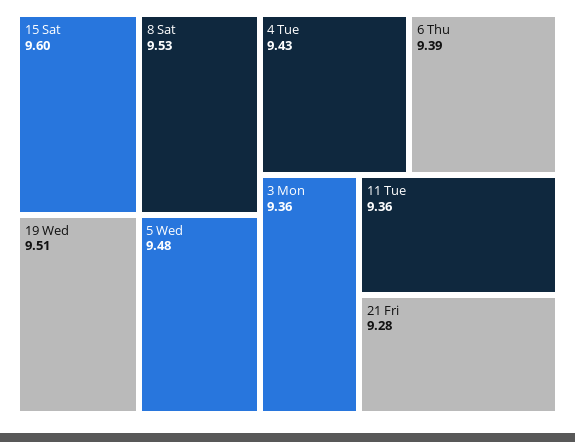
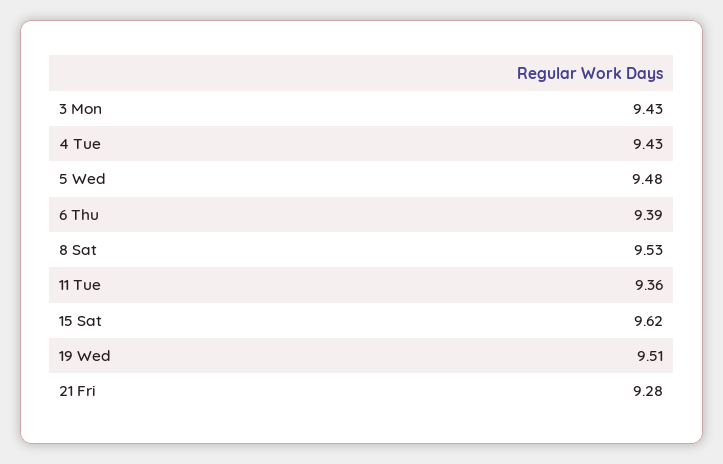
15 Sat: 9.6 -> 9.62
3 Mon: 9.36 -> 9.43

